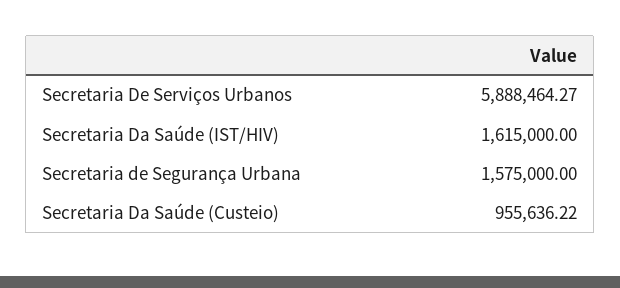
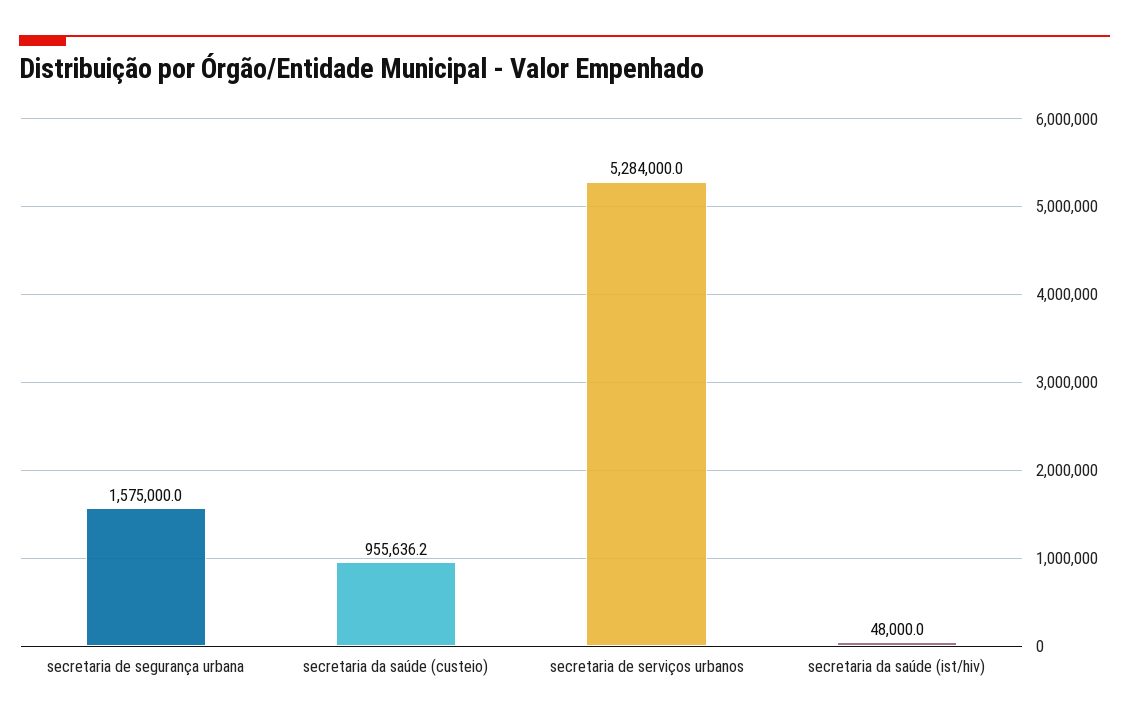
Secretaria De Serviços Urbanos: 5888464.27 -> 5284000
Secretaria Da Saúde (IST/HIV): 1615000 -> 48000

